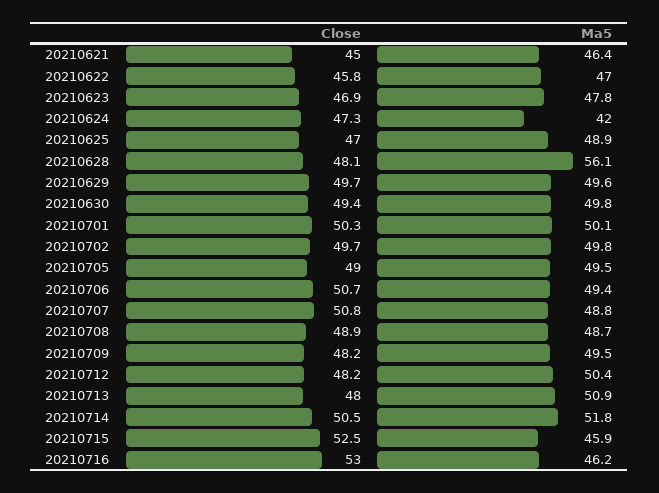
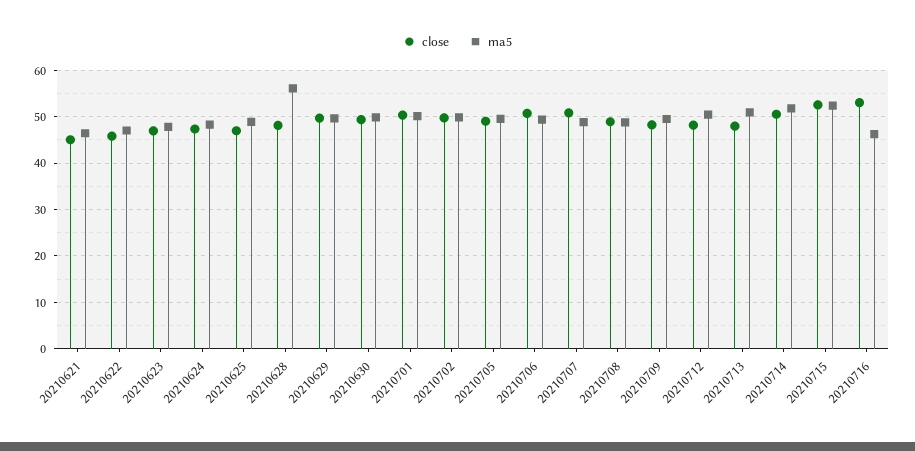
Ma5, 20210624: 42 -> 48
Ma5, 20210715: 45.9 -> 52

